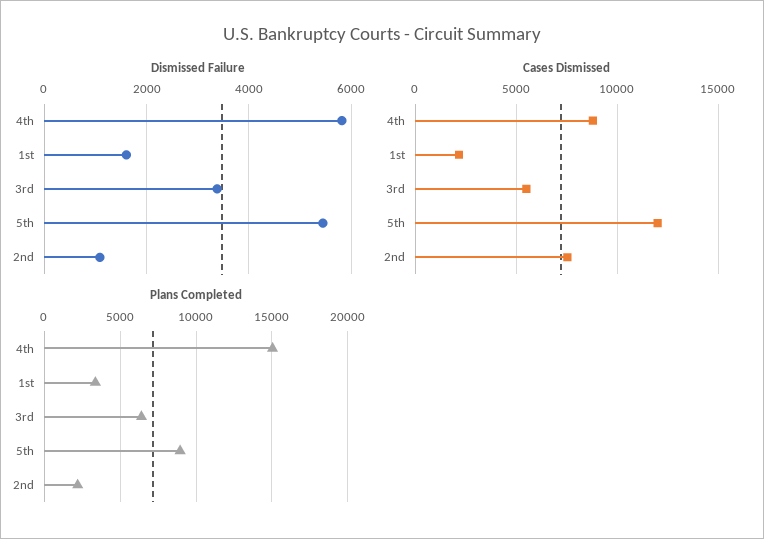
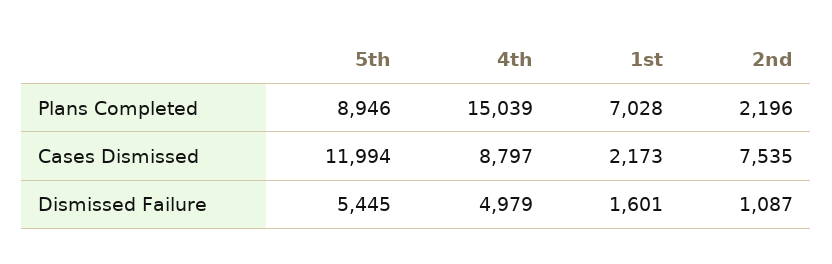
Dismissed Failure, 4th: 5800 -> 4979
Dismissed Failure, 3rd: 3400 -> none
Cases Dismissed, 3rd: 5500 -> none
Plans Completed, 1st: 3500 -> 7028
Plans Completed, 3rd: 6500 -> none

